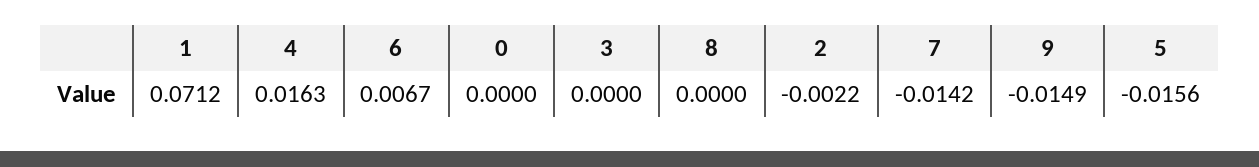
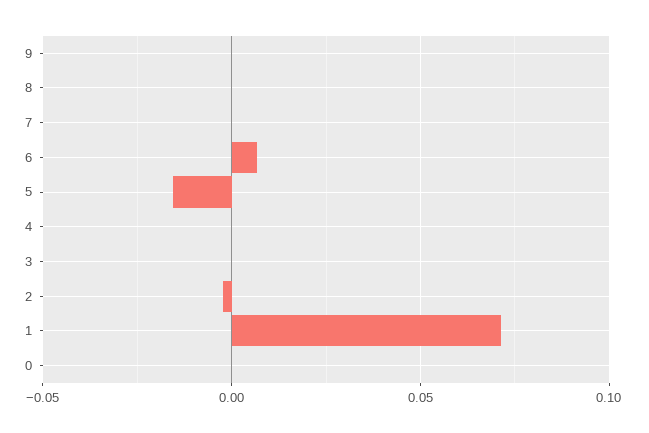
4: 0.0163 -> 0
7: -0.0142 -> 0
9: -0.0149 -> 0

